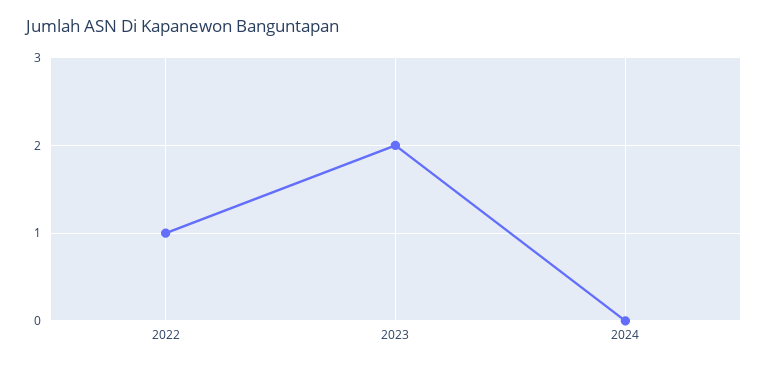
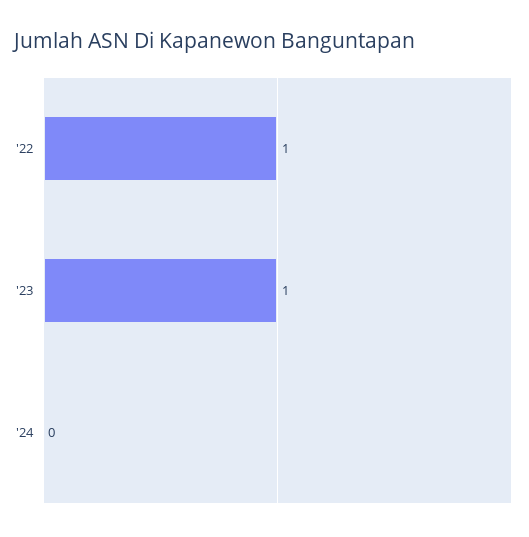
2023: 2 -> 1

